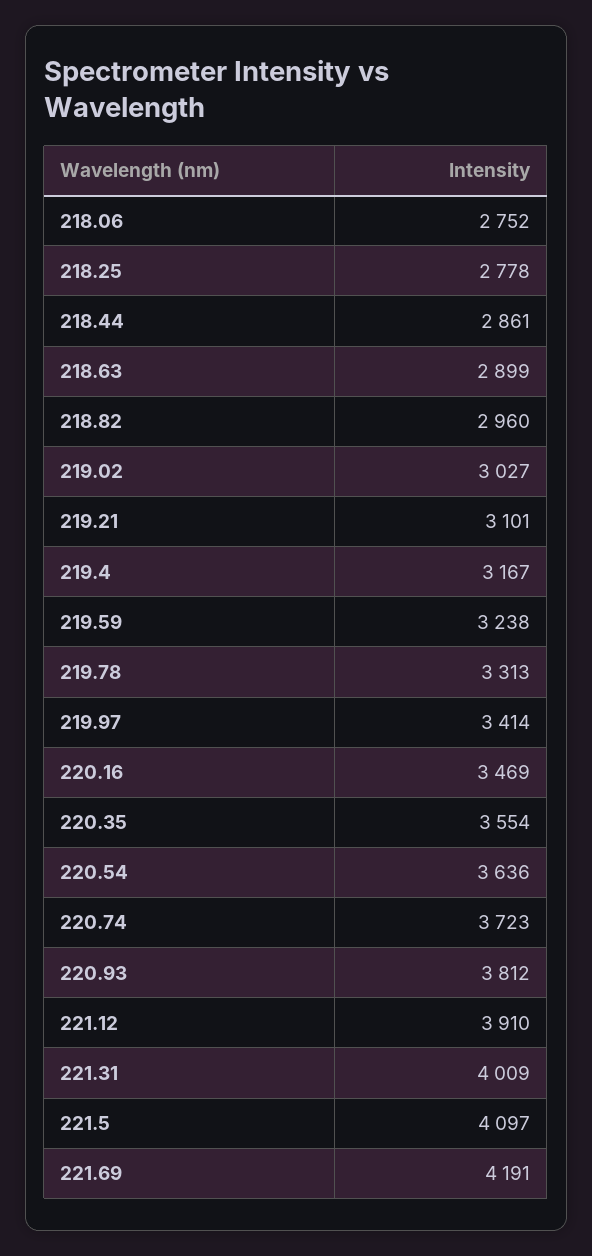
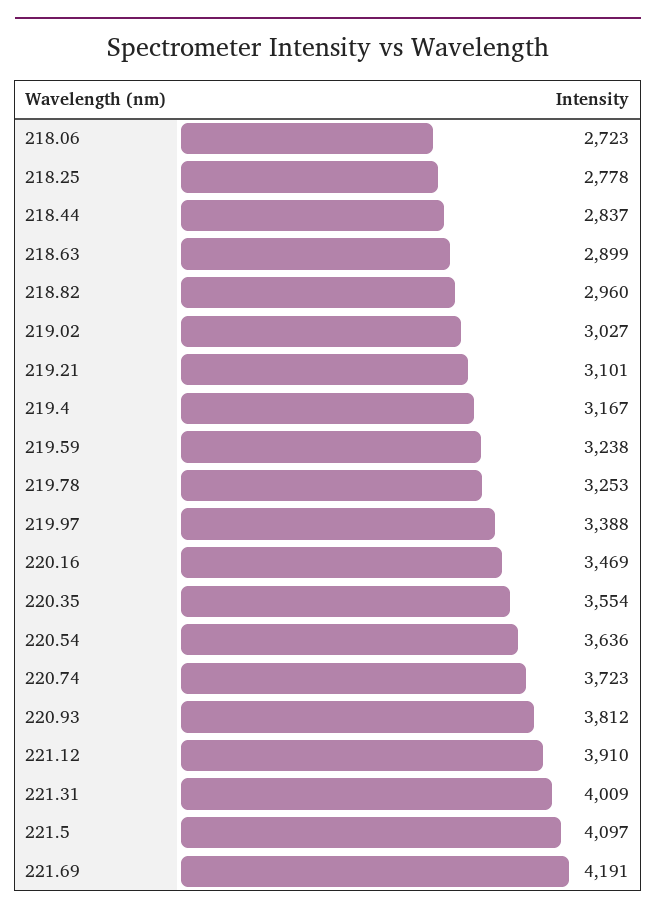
218.06: 2752 -> 2723
218.44: 2861 -> 2837
219.78: 3313 -> 3253
219.97: 3414 -> 3388

